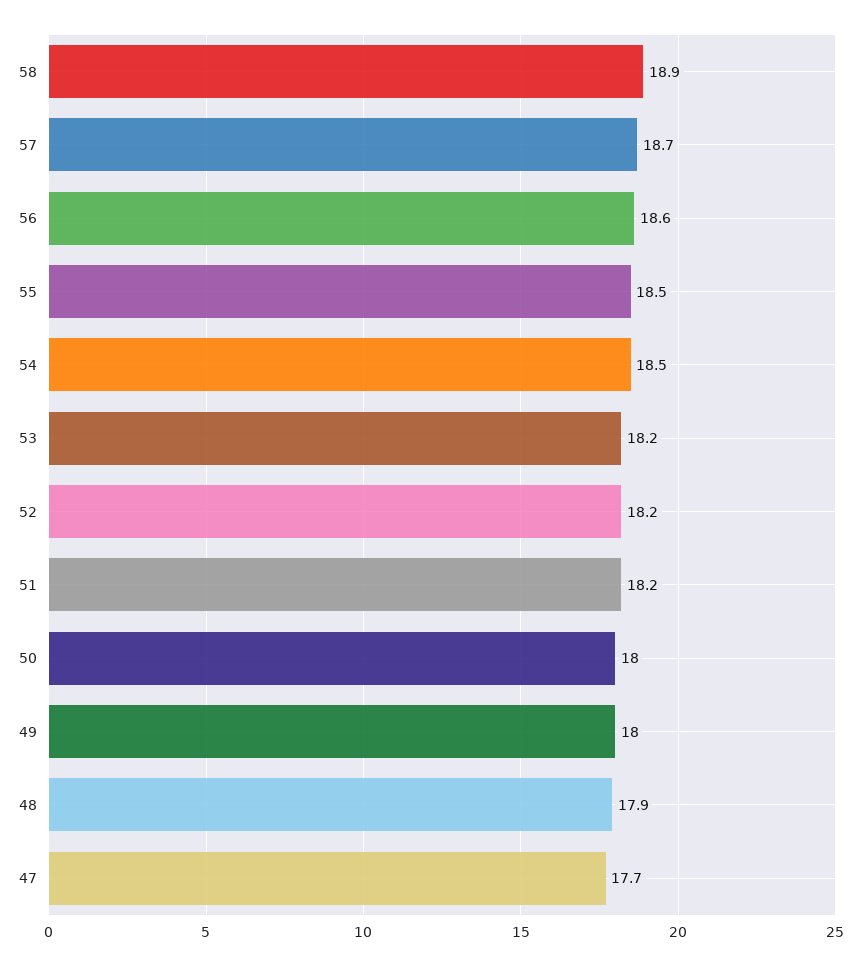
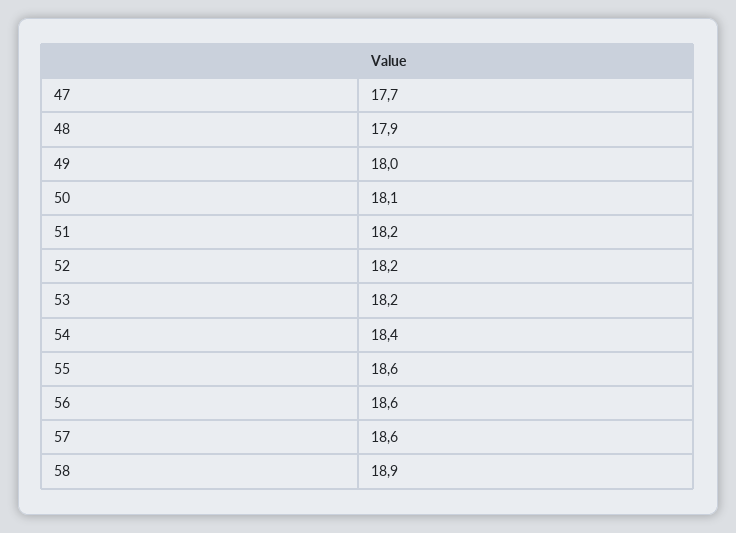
57: 18.7 -> 18.6
55: 18.5 -> 18.6
54: 18.5 -> 18.4
50: 18 -> 18.1

